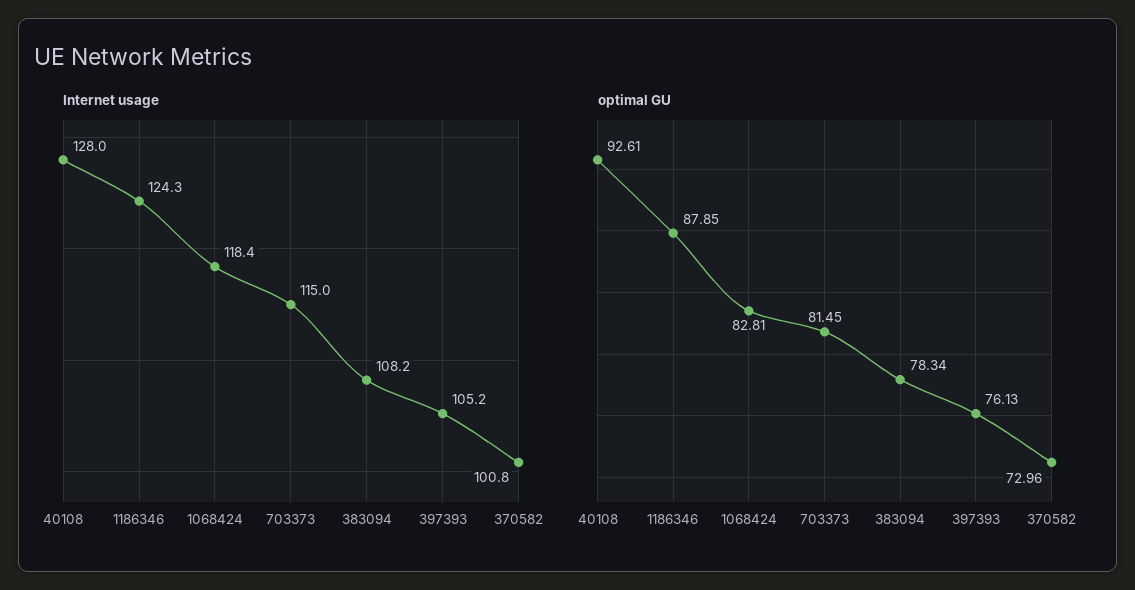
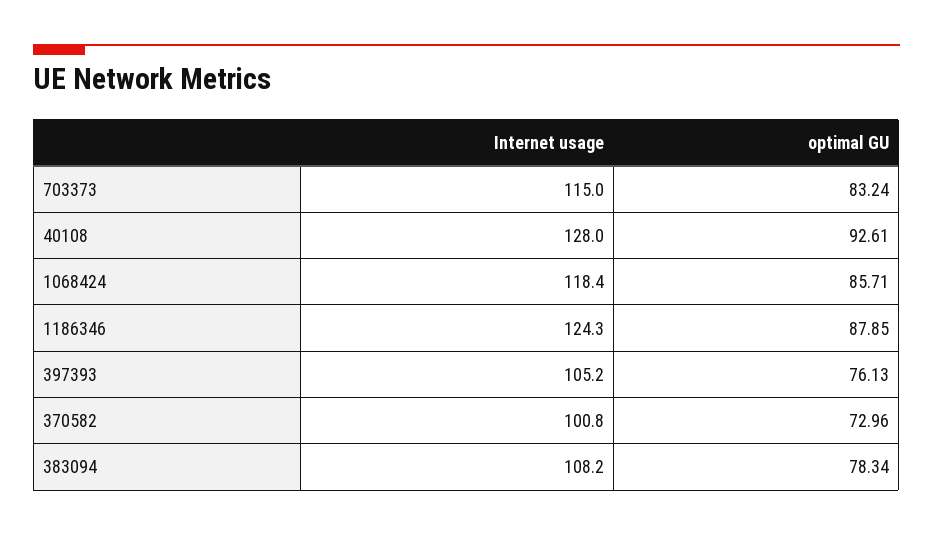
optimal GU, 1068424: 82.81 -> 85.71
optimal GU, 703373: 81.45 -> 83.24

